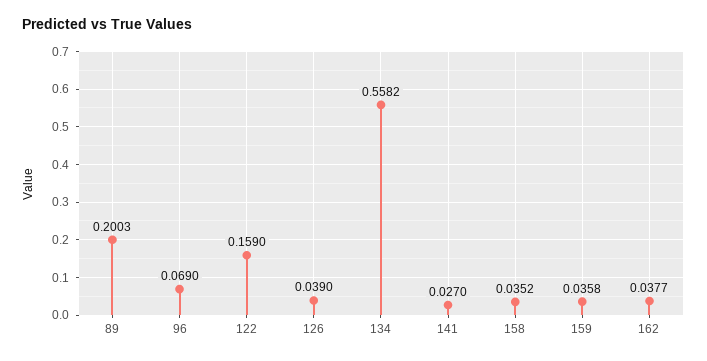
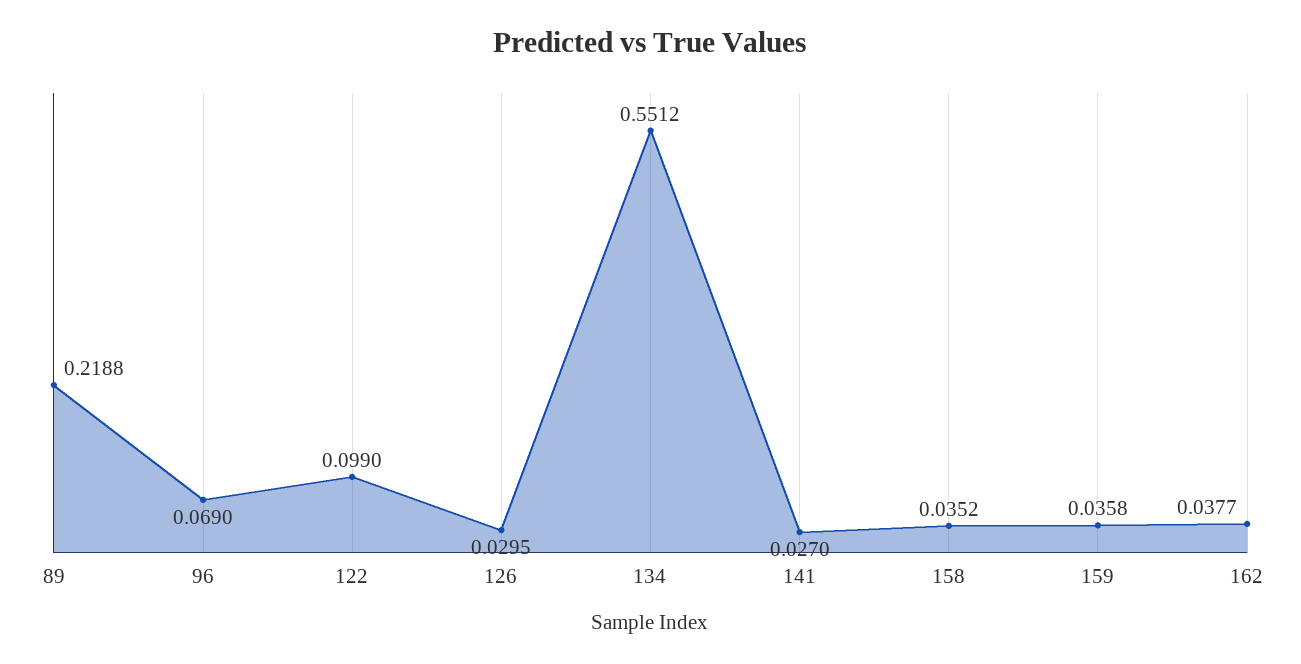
89: 0.2003 -> 0.2188
122: 0.159 -> 0.099
126: 0.039 -> 0.0295
134: 0.5582 -> 0.5512

